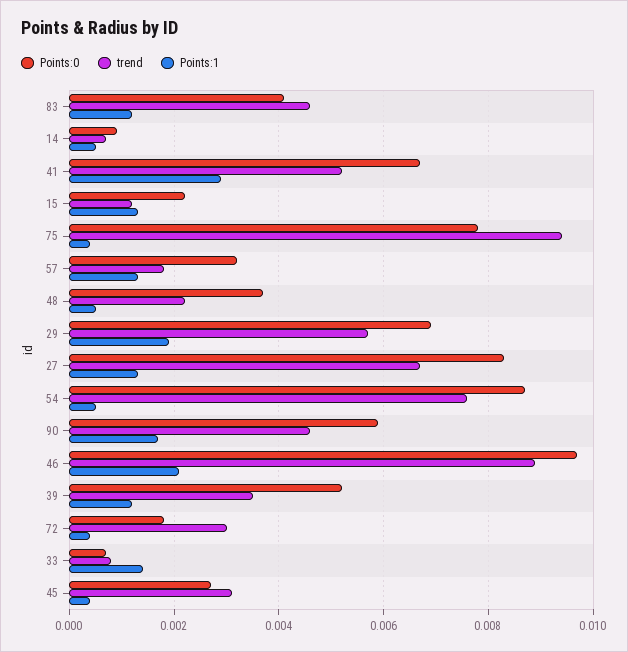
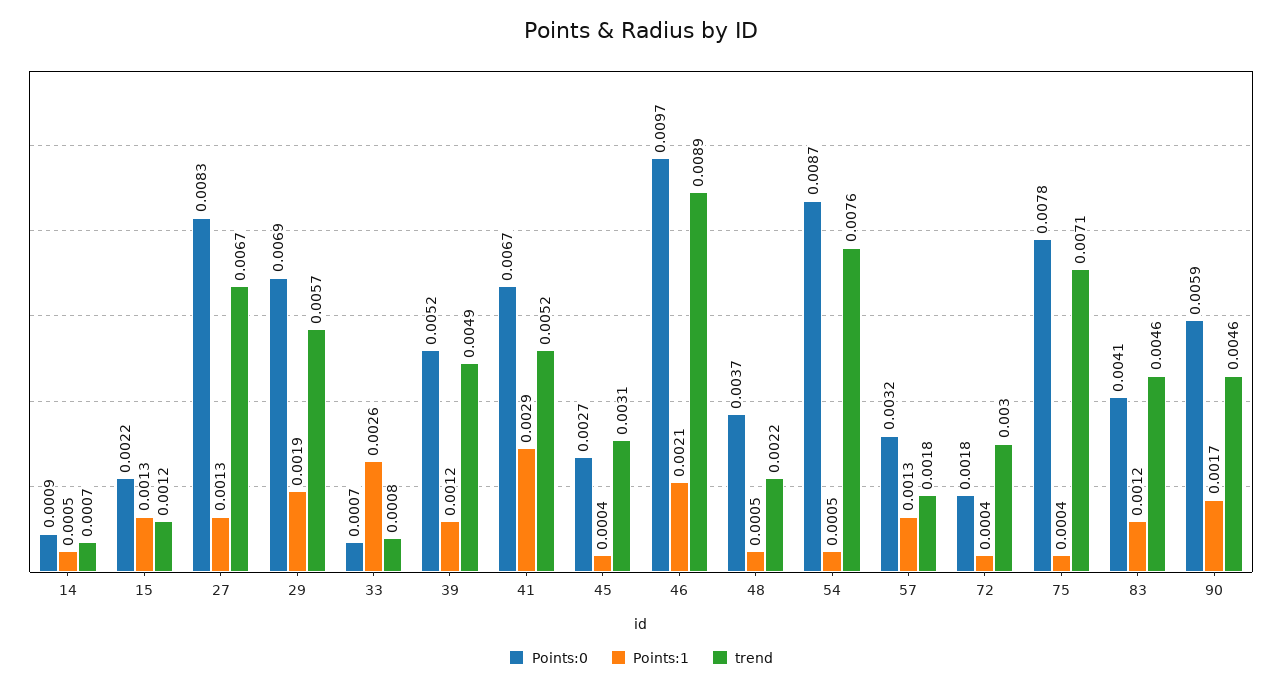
trend, 75: 0.0095 -> 0.0071
trend, 39: 0.0035 -> 0.0049
Points:1, 33: 0.0015 -> 0.0026

